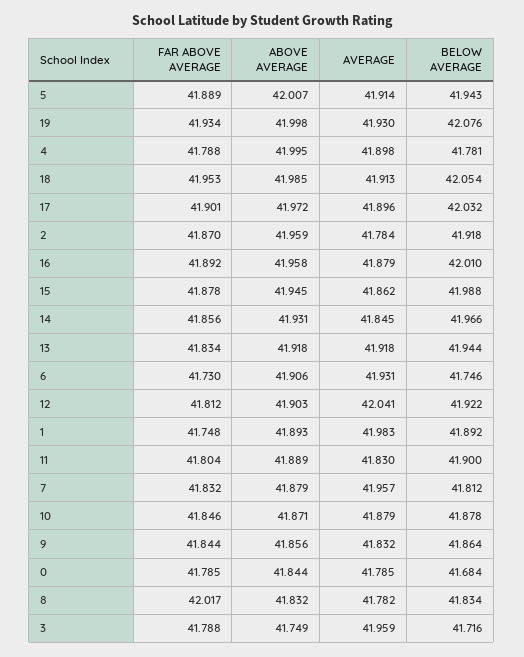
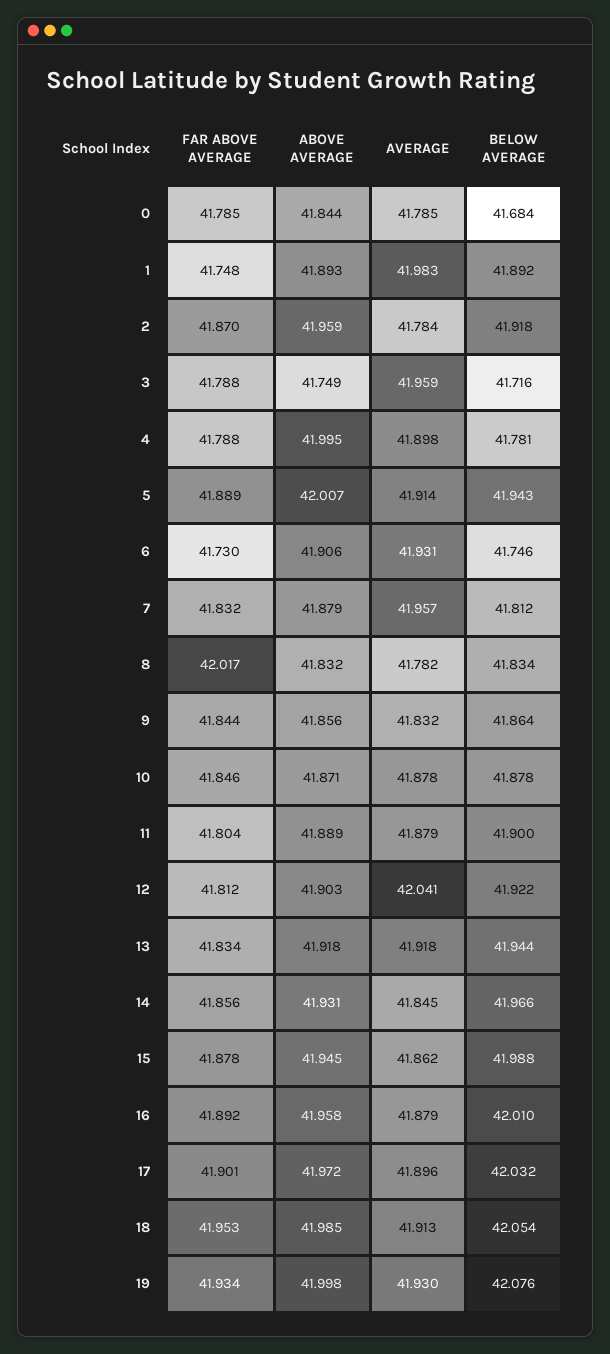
AVERAGE, 11: 41.83 -> 41.879
AVERAGE, 10: 41.879 -> 41.878

